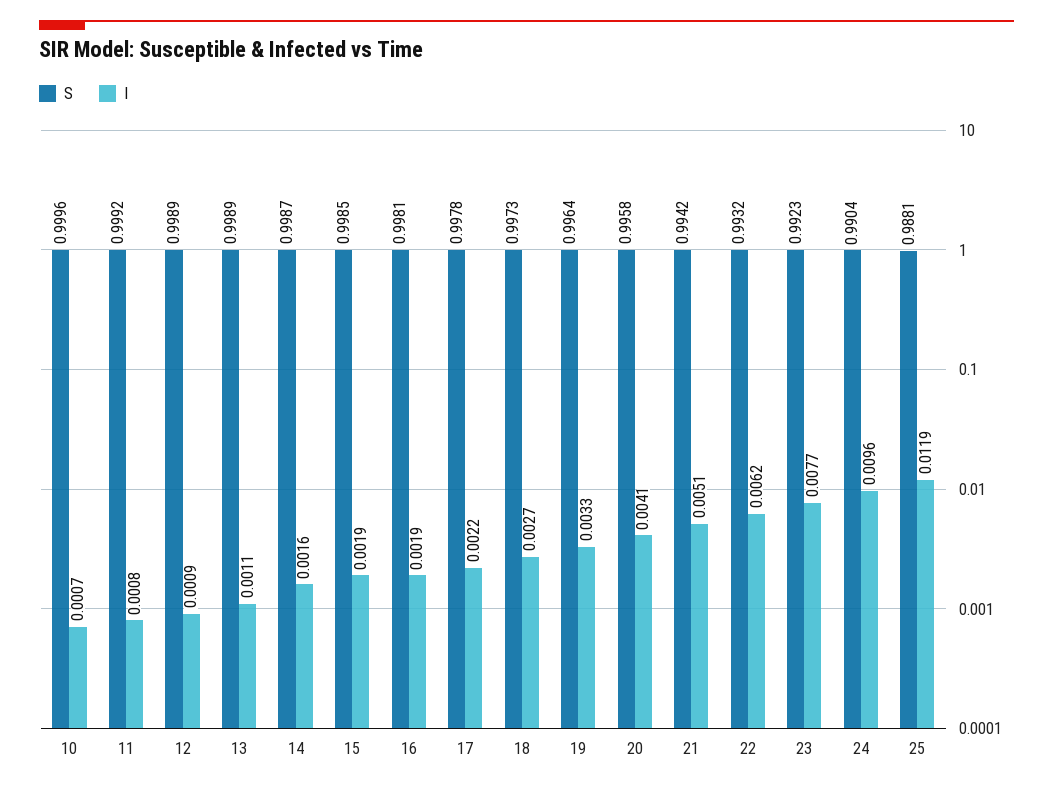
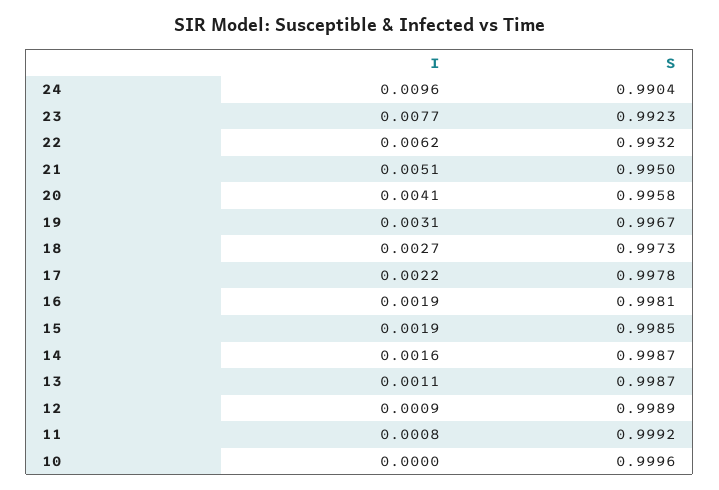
I, 10: 0.0007 -> 0
S, 13: 0.9989 -> 0.9987
S, 19: 0.9964 -> 0.9967
I, 19: 0.0033 -> 0.0031
S, 21: 0.9942 -> 0.995
S, 25: 0.9881 -> none
I, 25: 0.0119 -> none

